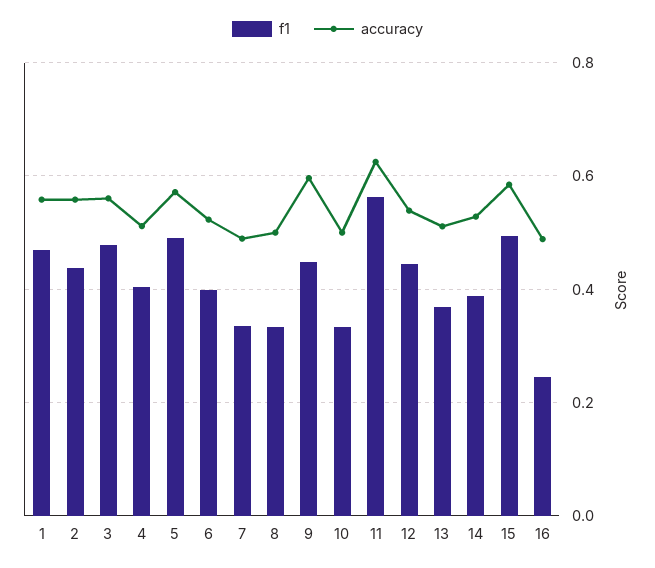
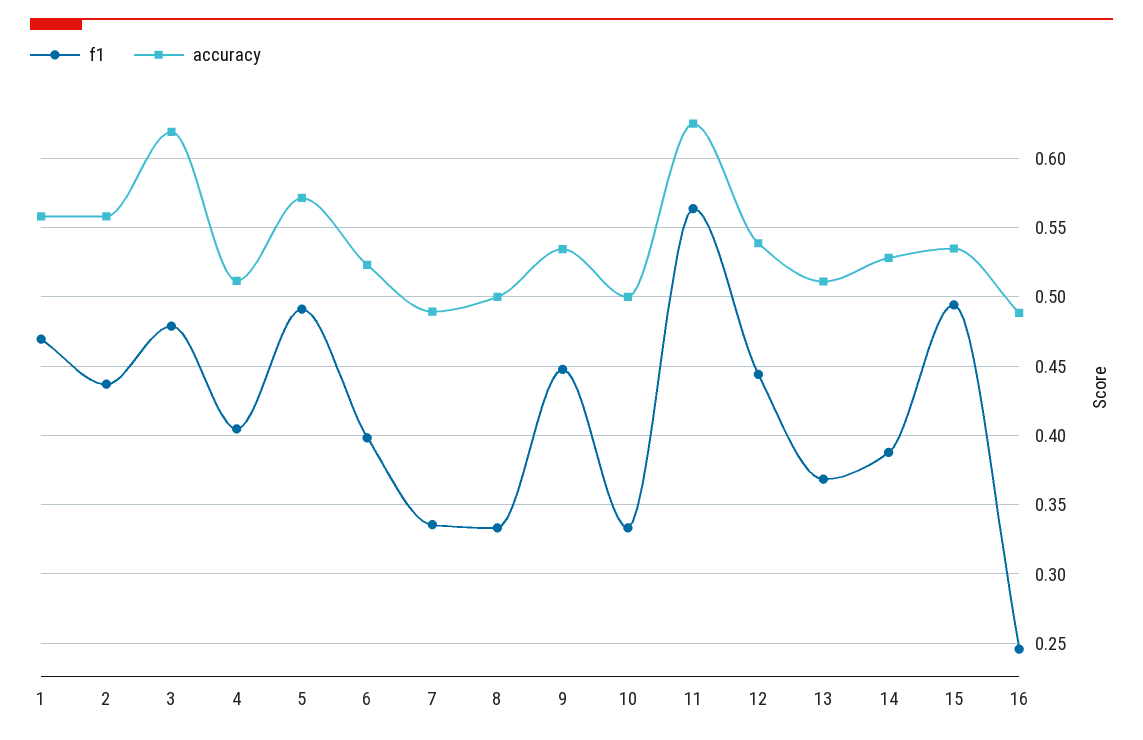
accuracy, 3: 0.56 -> 0.62
accuracy, 9: 0.6 -> 0.535
accuracy, 15: 0.58 -> 0.535

